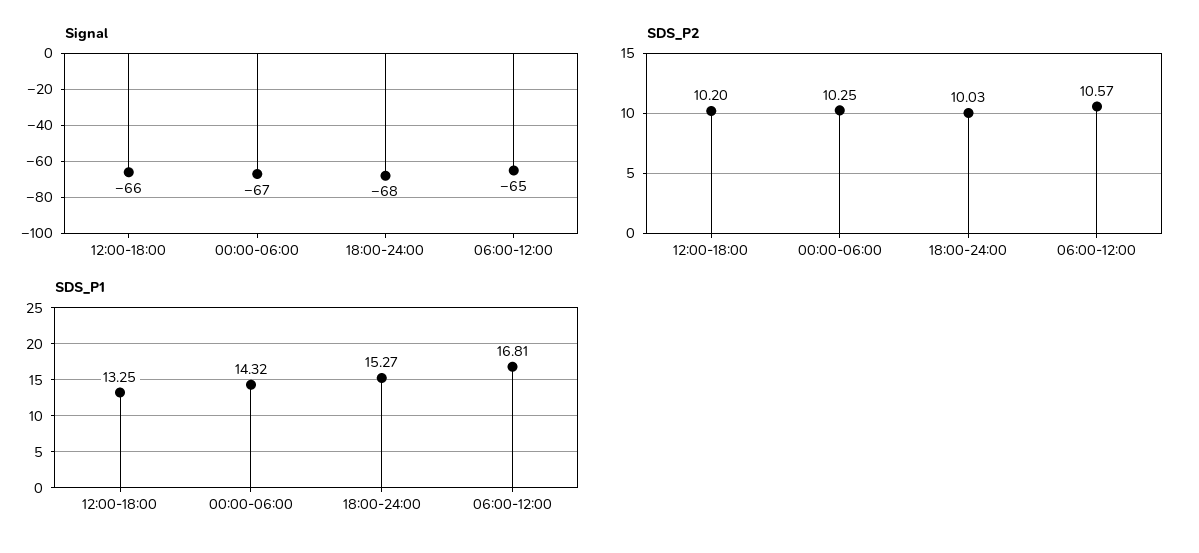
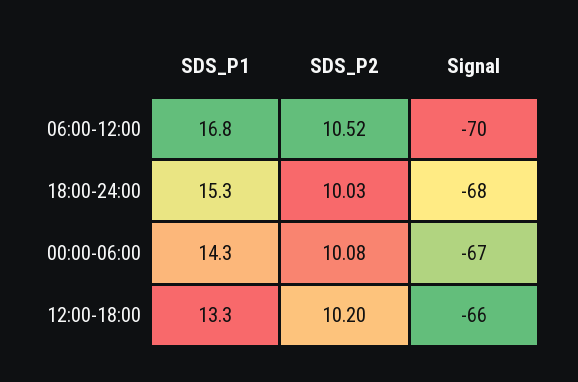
Signal, 06:00-12:00: -65 -> -70
SDS_P2, 00:00-06:00: 10.25 -> 10.08
SDS_P2, 06:00-12:00: 10.57 -> 10.52

